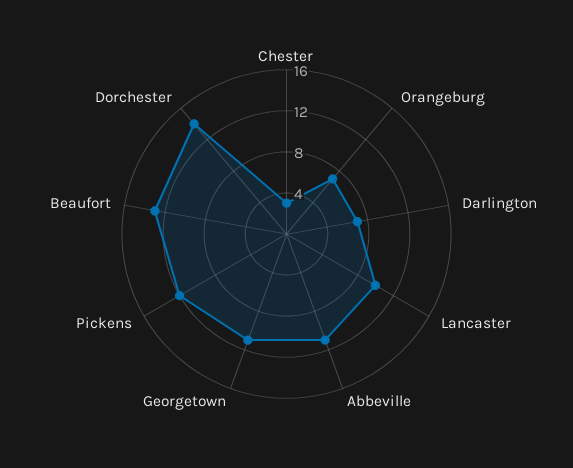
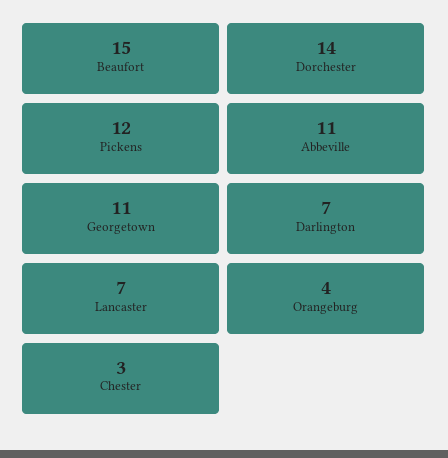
Orangeburg: 7 -> 4
Lancaster: 10 -> 7
Beaufort: 13 -> 15

